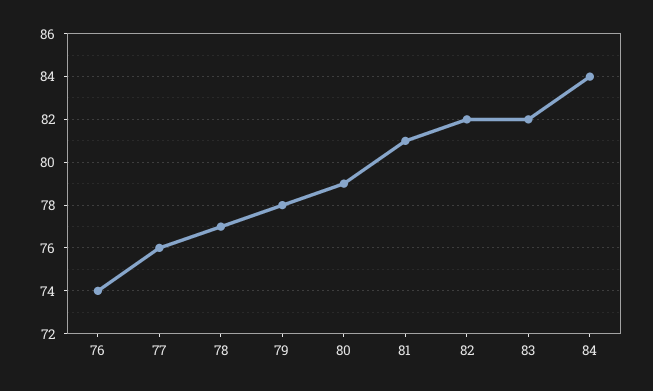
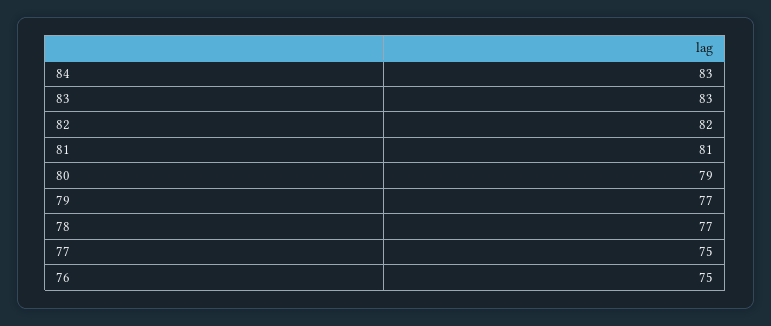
76: 74 -> 75
77: 76 -> 75
79: 78 -> 77
83: 82 -> 83
84: 84 -> 83

